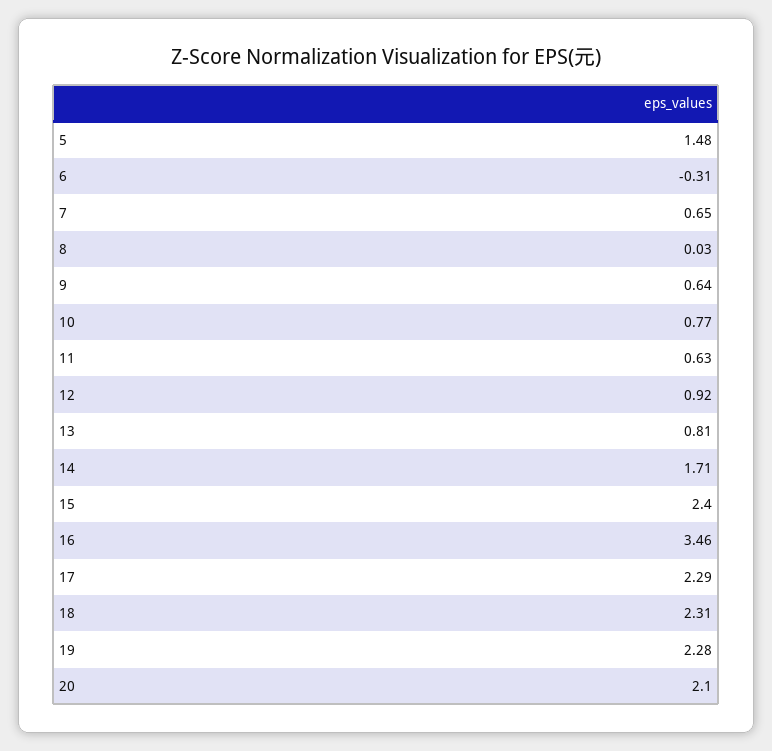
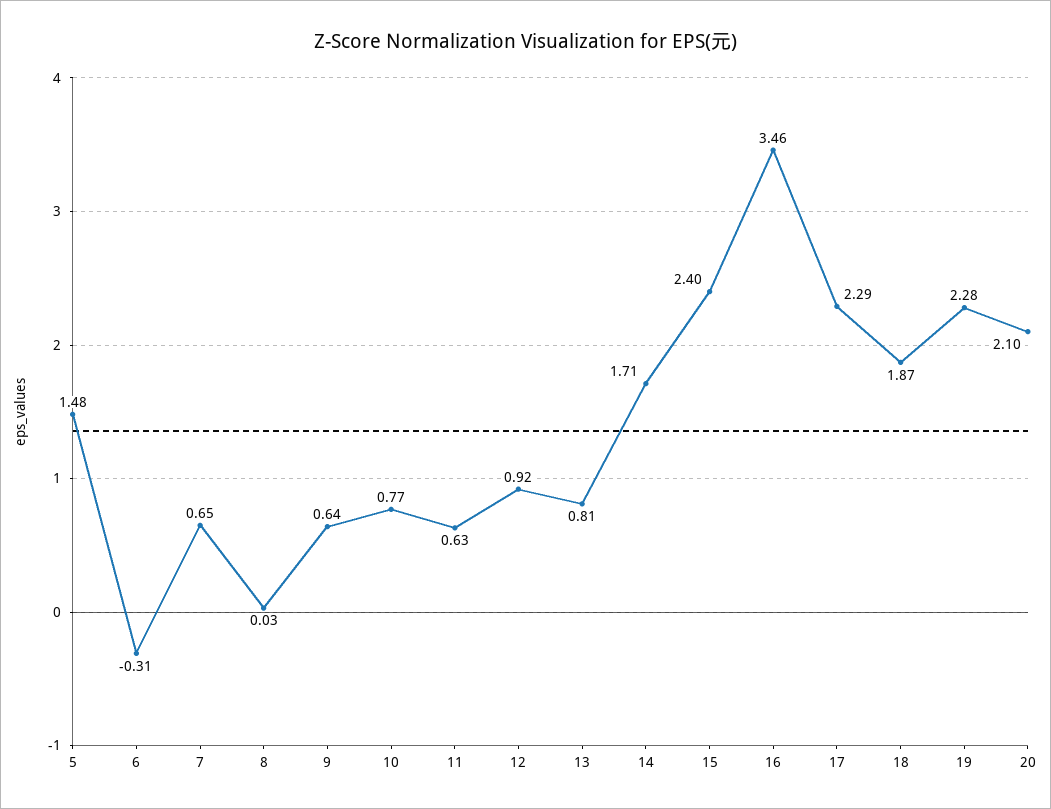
18: 2.31 -> 1.87

